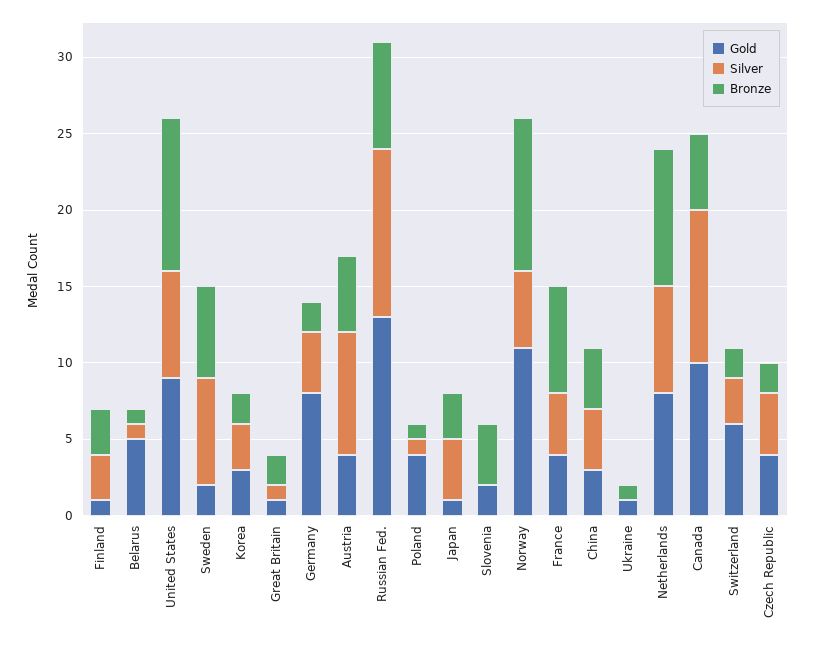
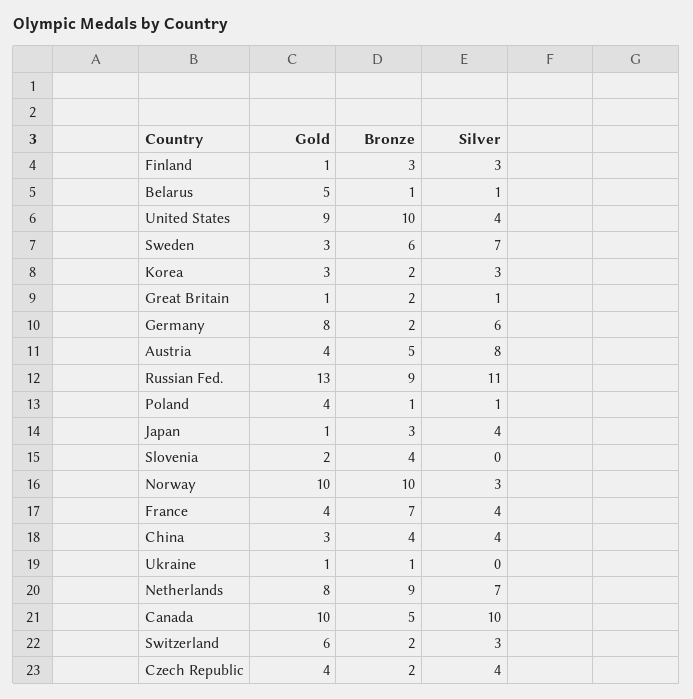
Silver, United States: 7 -> 4
Gold, Sweden: 2 -> 3
Silver, Germany: 4 -> 6
Bronze, Russian Fed.: 7 -> 9
Gold, Norway: 11 -> 10
Silver, Norway: 5 -> 3

